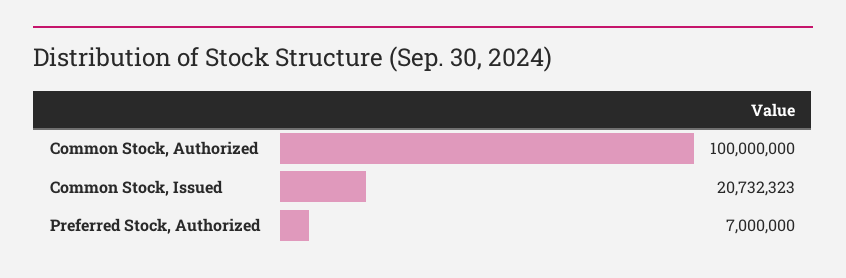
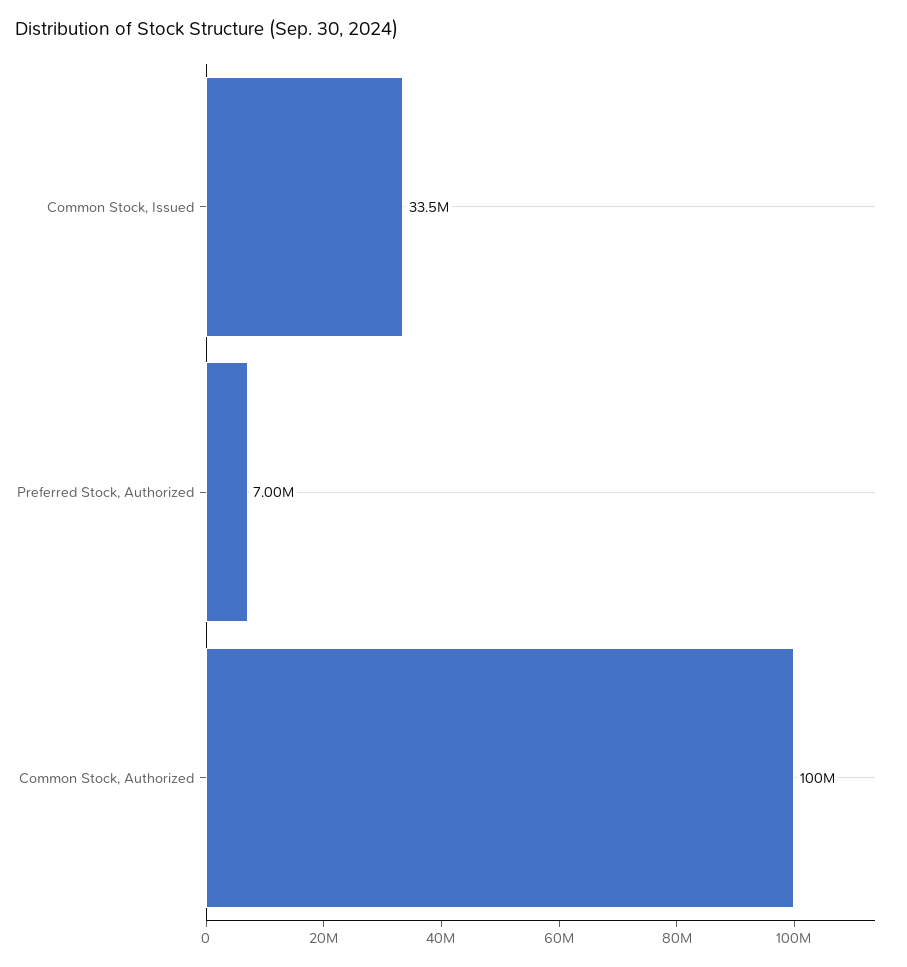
Common Stock, Issued: 20732323 -> 33500000

